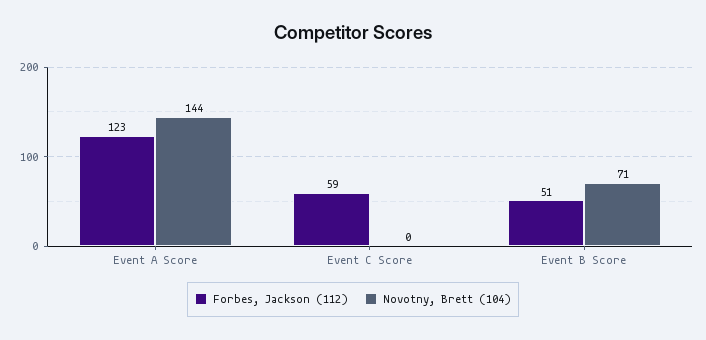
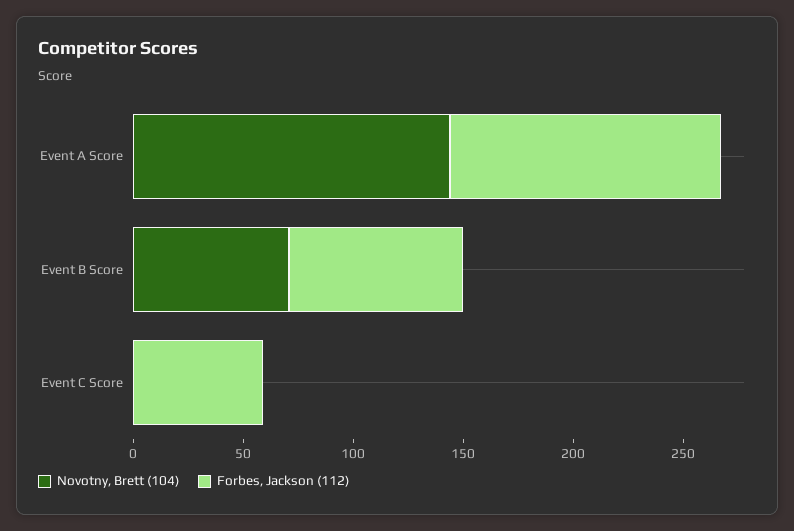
Forbes, Jackson (112), Event B Score: 51 -> 80

